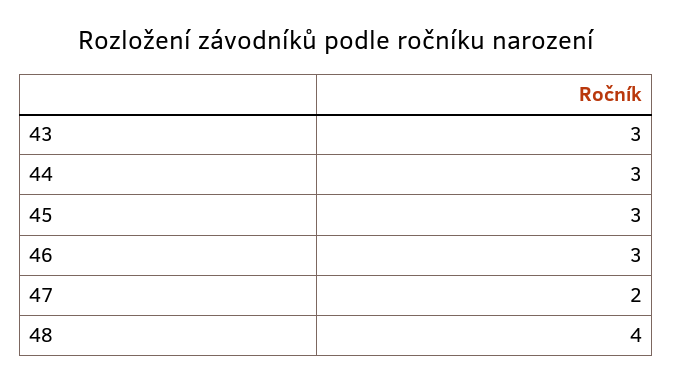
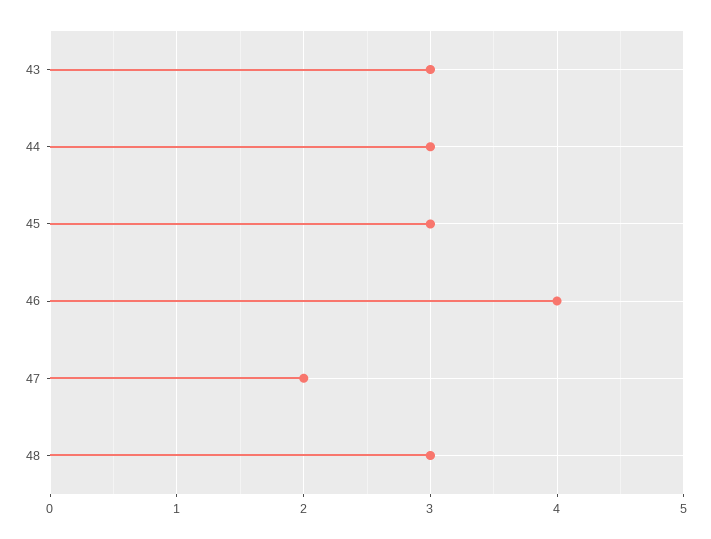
46: 3 -> 4
48: 4 -> 3

